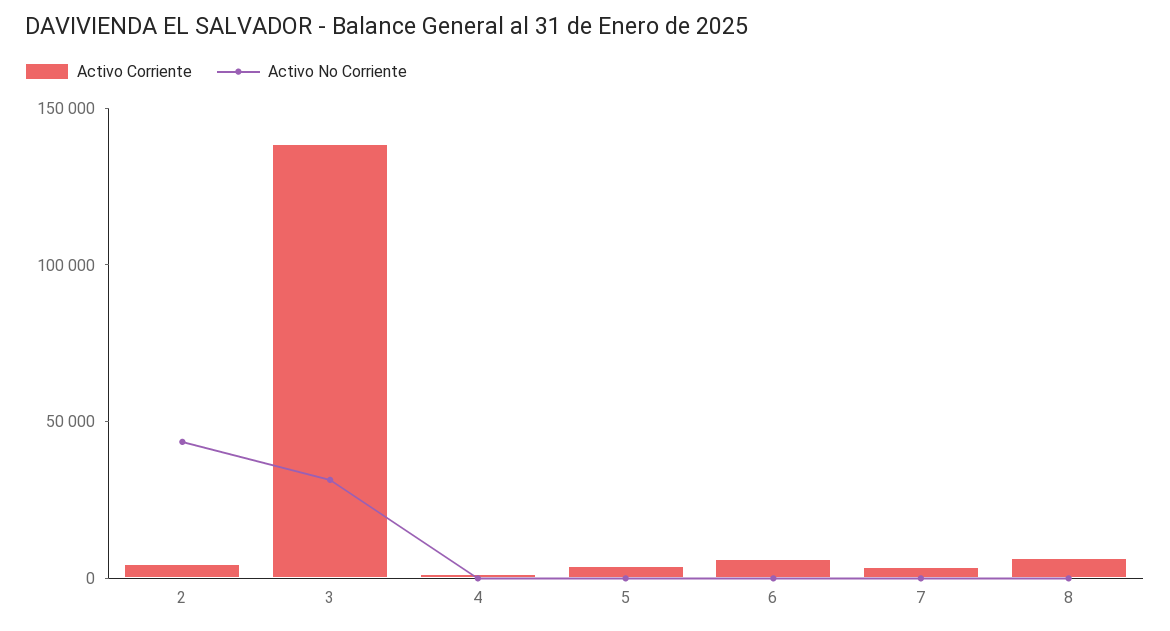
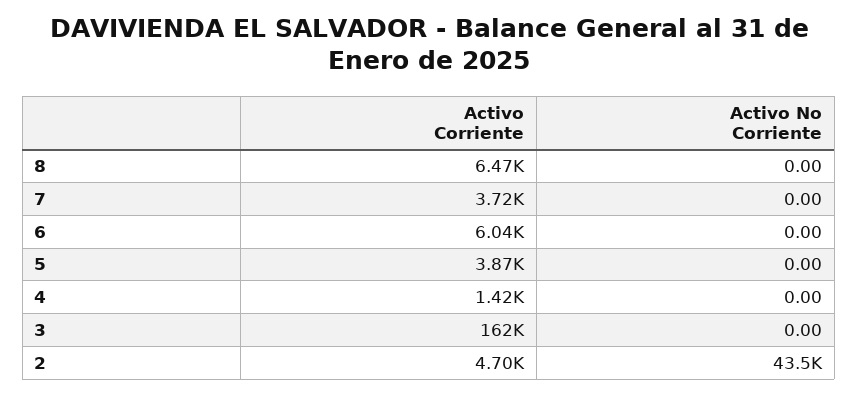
Activo Corriente, 3: 140000 -> 162000
Activo No Corriente, 3: 30000 -> 0

